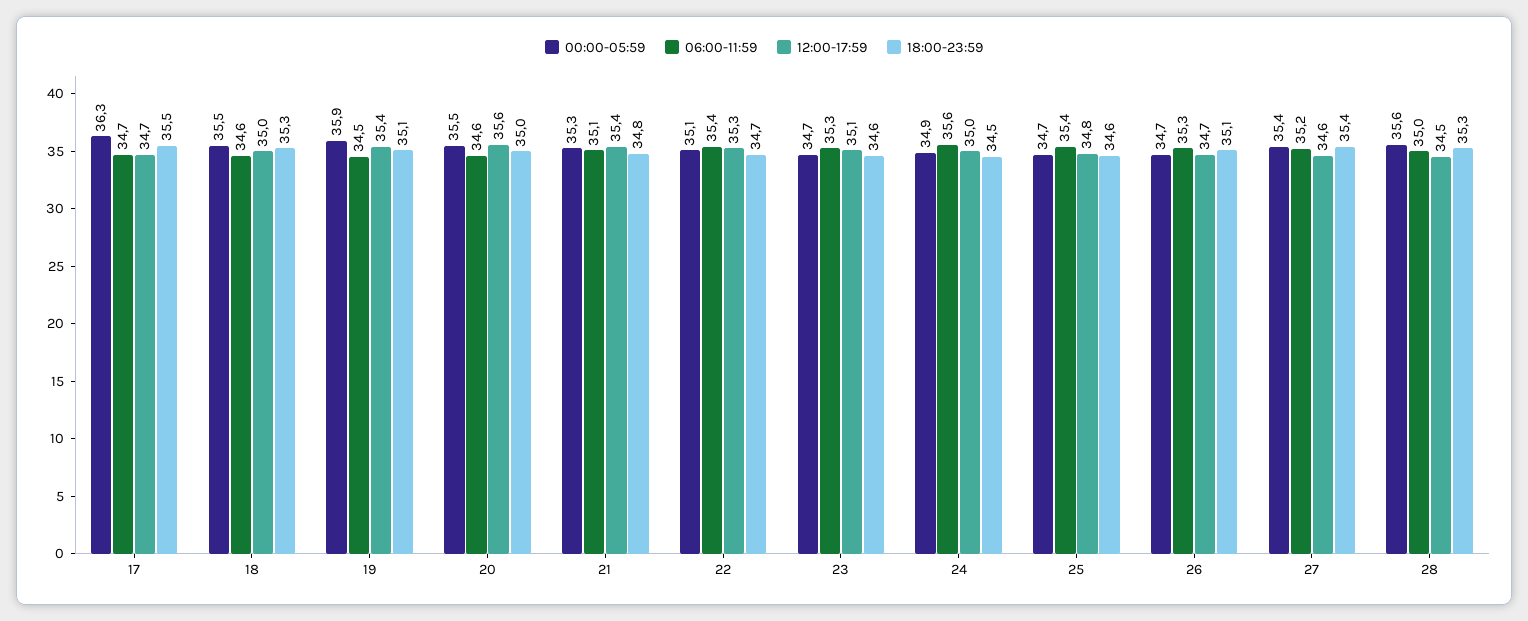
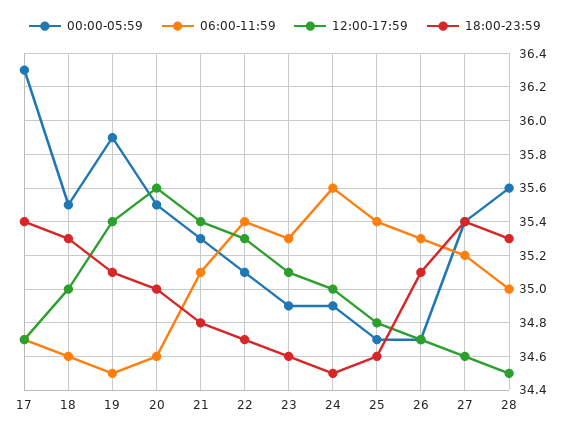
18:00-23:59, 17: 35.5 -> 35.4
00:00-05:59, 23: 34.7 -> 34.9

